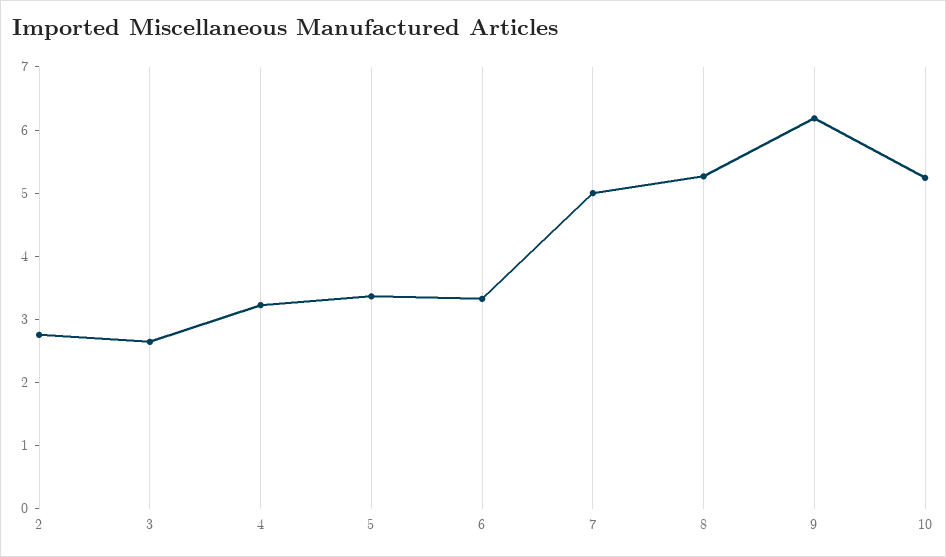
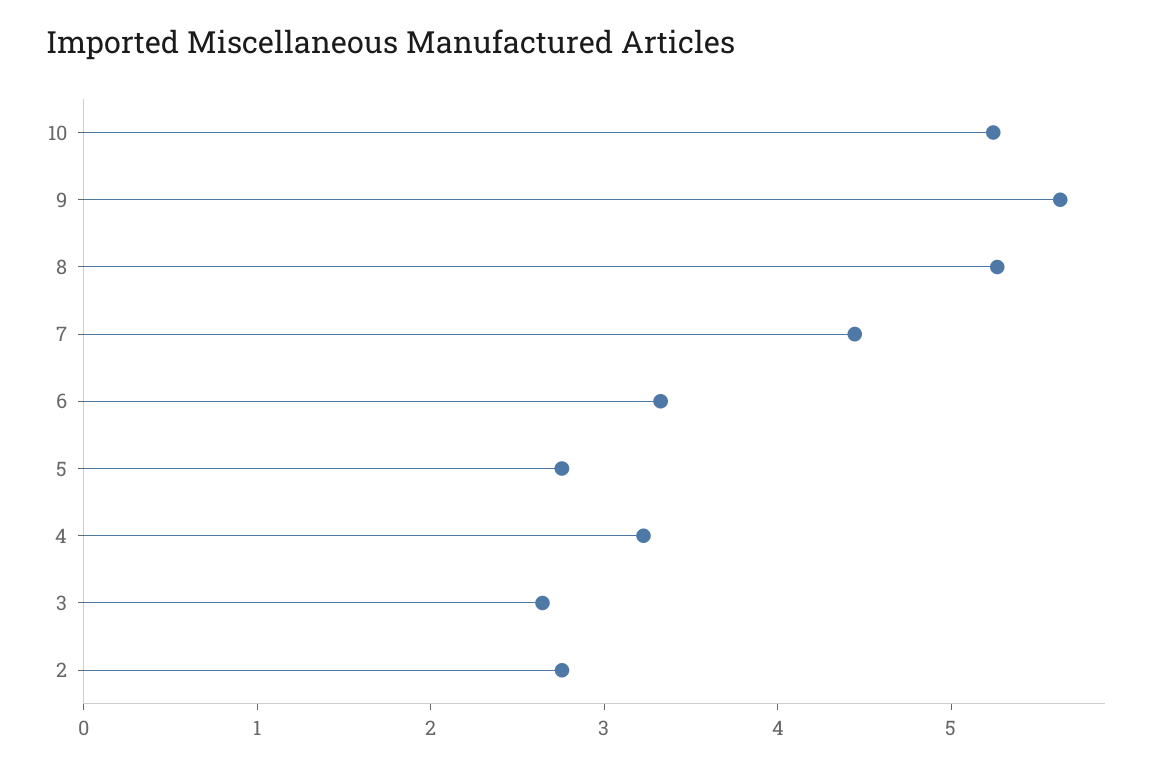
5: 3.4 -> 2.8
7: 5 -> 4.4
9: 6.2 -> 5.6

